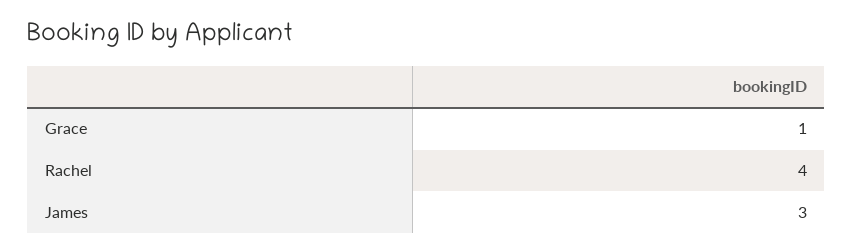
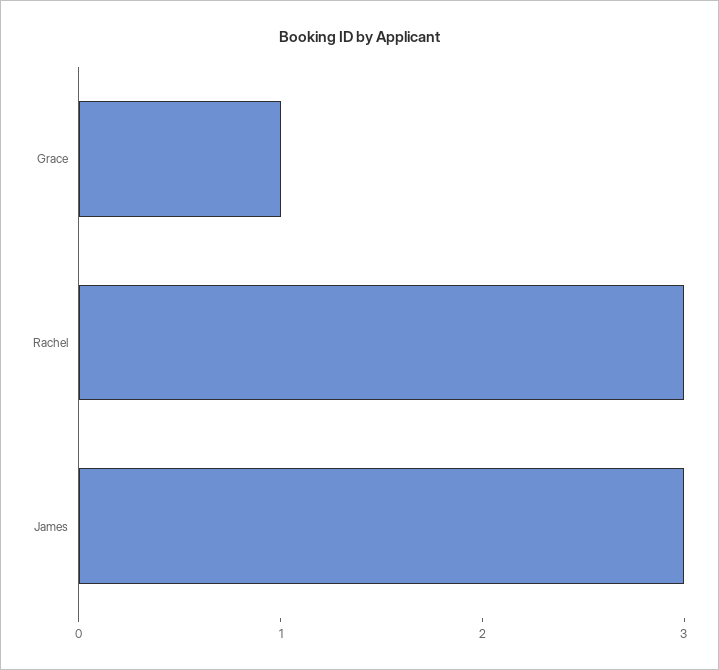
Rachel: 4 -> 3

